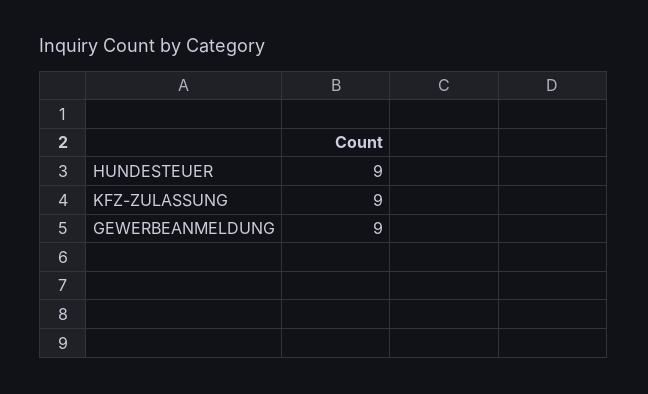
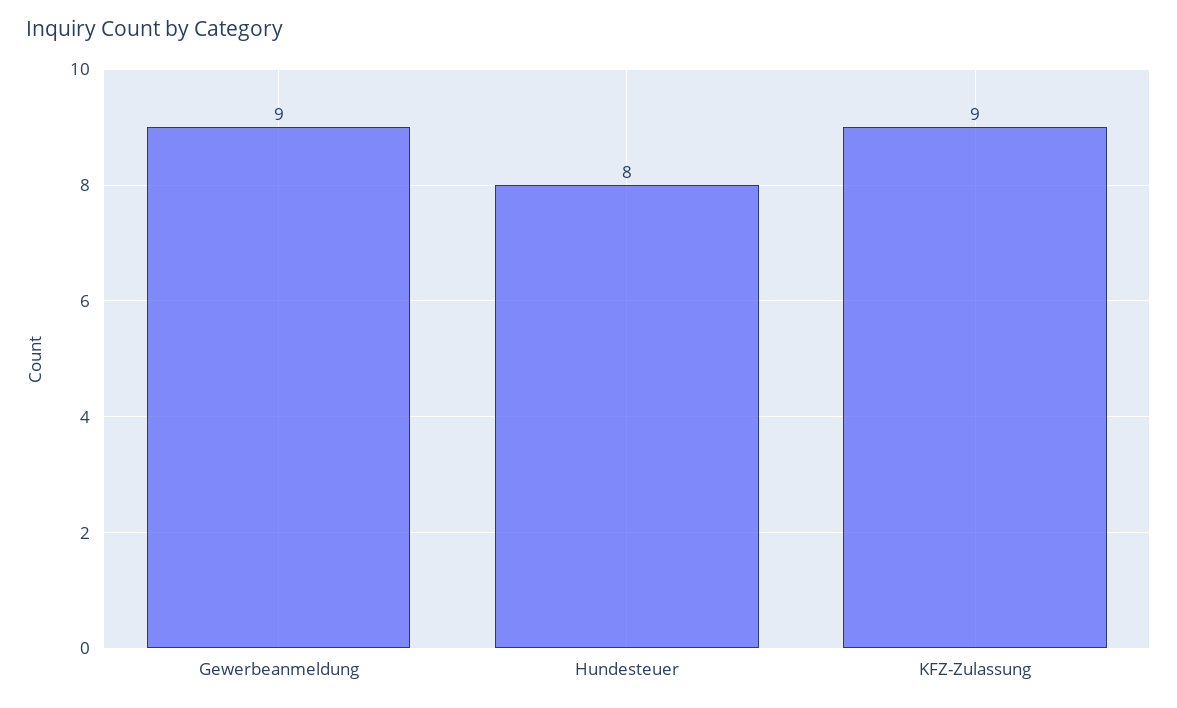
HUNDESTEUER: 9 -> 8

